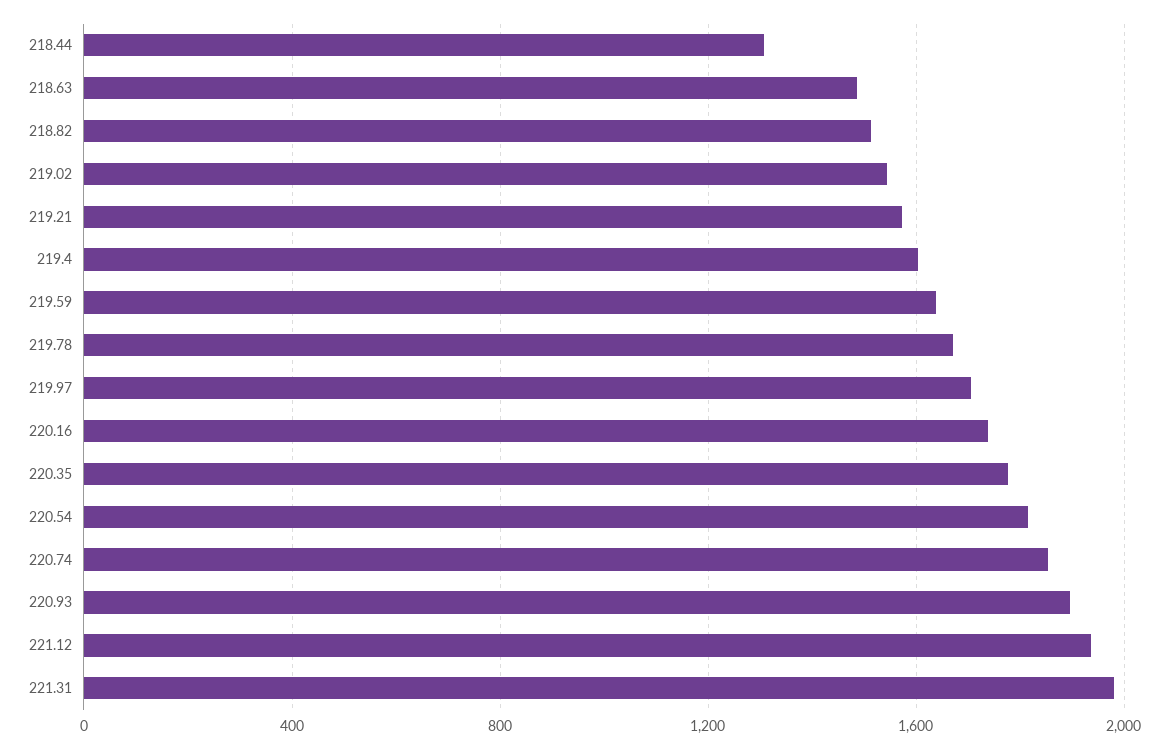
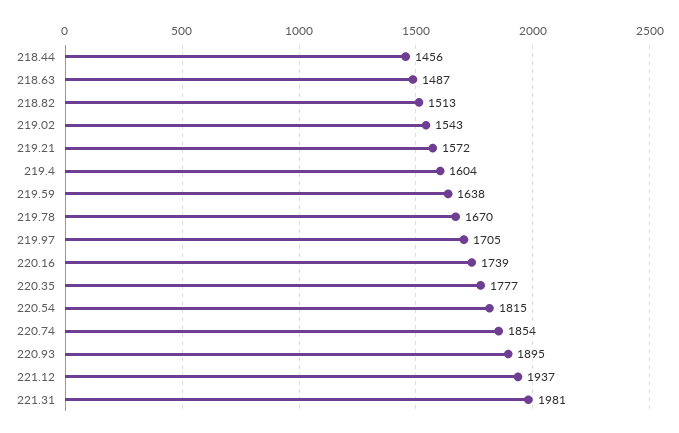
218.44: 1300 -> 1456

